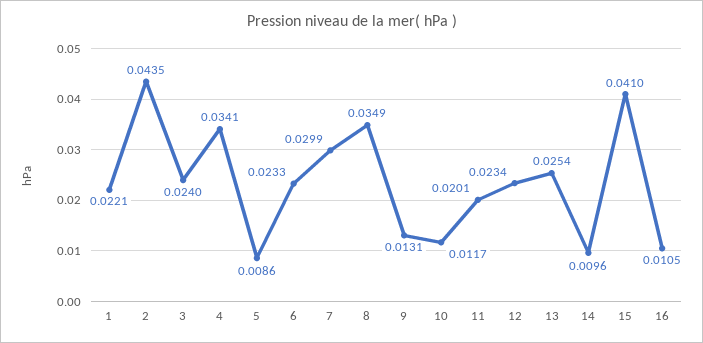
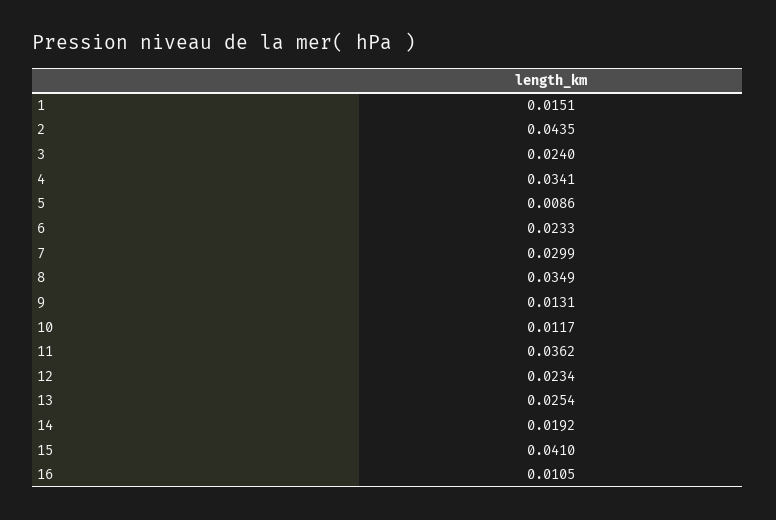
1: 0.0221 -> 0.0151
11: 0.0201 -> 0.0362
14: 0.0096 -> 0.0192

